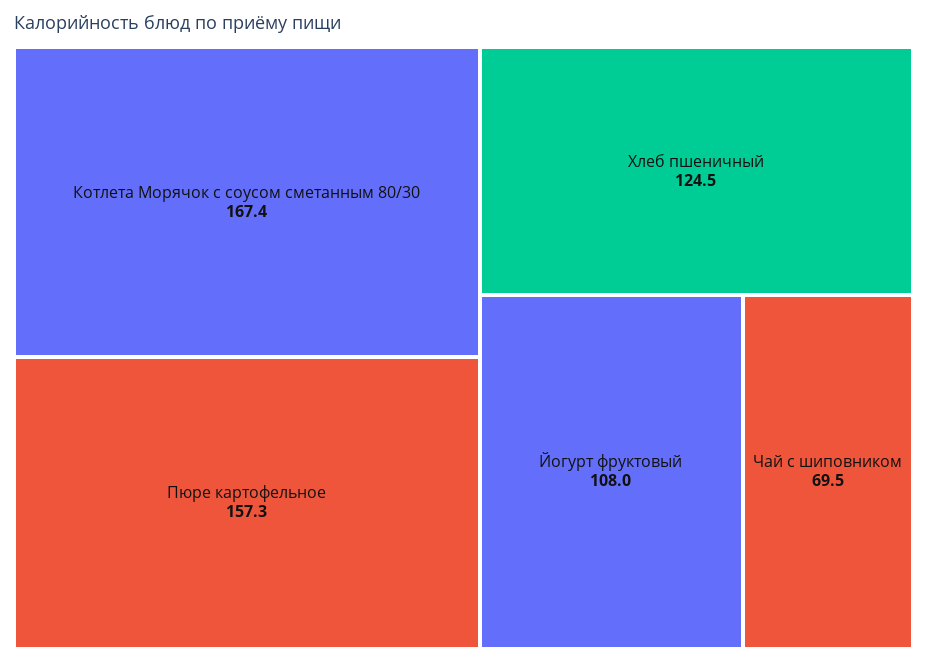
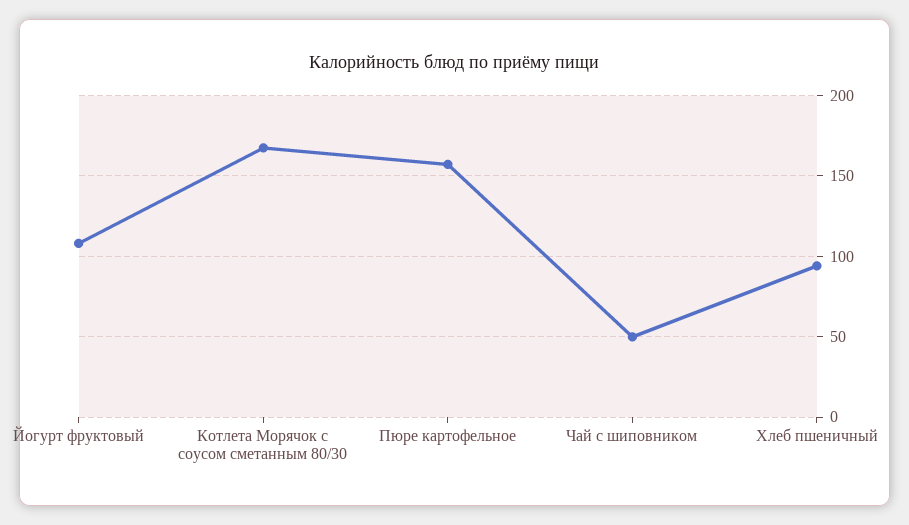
Хлеб пшеничный: 124.5 -> 95
Чай с шиповником: 69.5 -> 50

